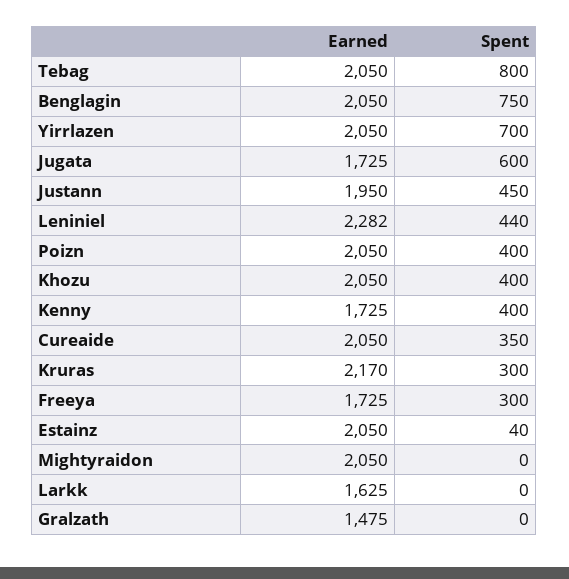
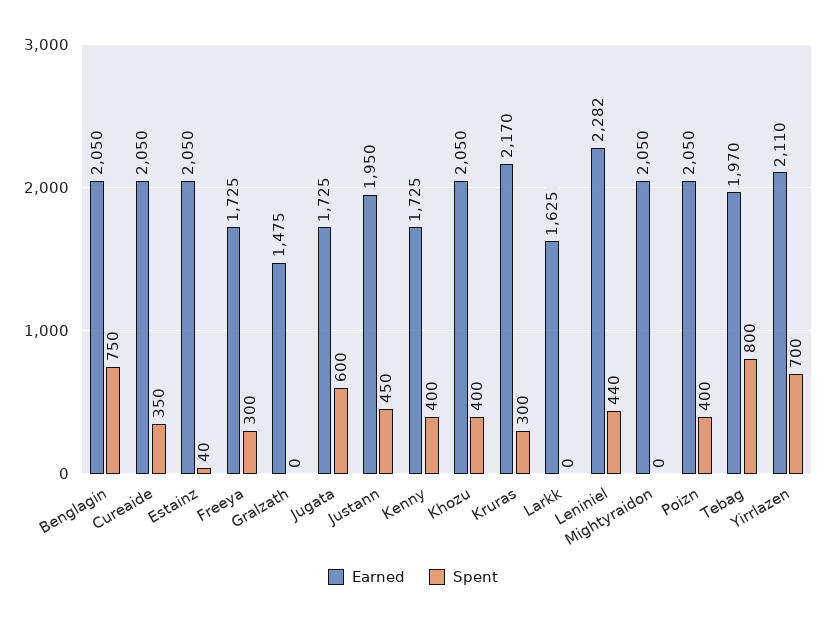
Earned, Tebag: 2050 -> 1970
Earned, Yirrlazen: 2050 -> 2110

